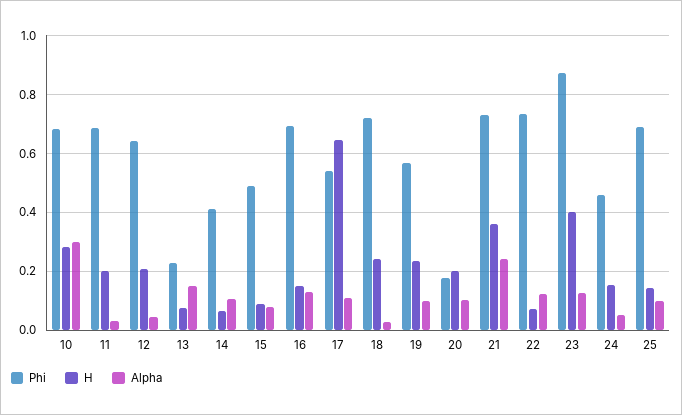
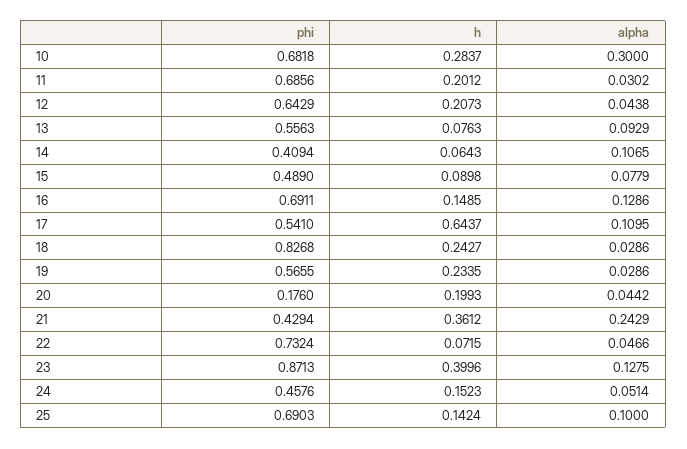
Phi, 13: 0.225 -> 0.5563
Alpha, 13: 0.15 -> 0.0929
Phi, 18: 0.725 -> 0.8268
Alpha, 19: 0.1 -> 0.0286
Alpha, 20: 0.1 -> 0.0442
Phi, 21: 0.725 -> 0.4294
Alpha, 22: 0.125 -> 0.0466

